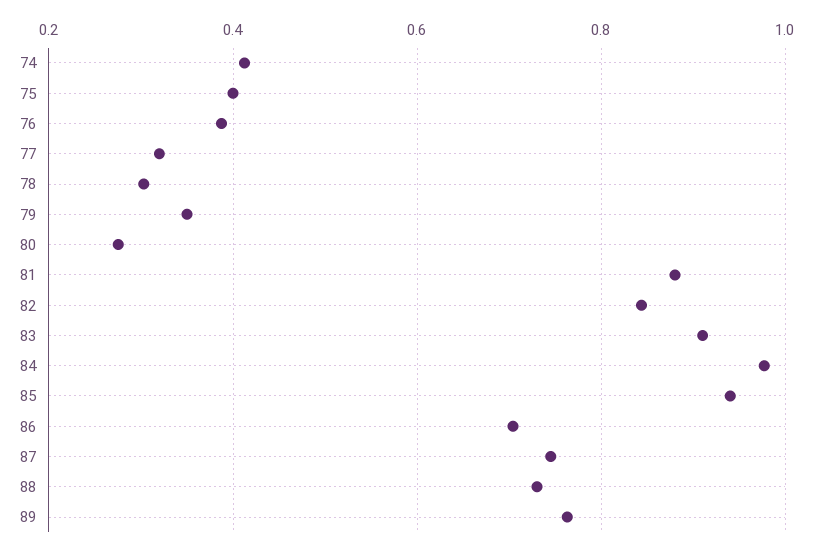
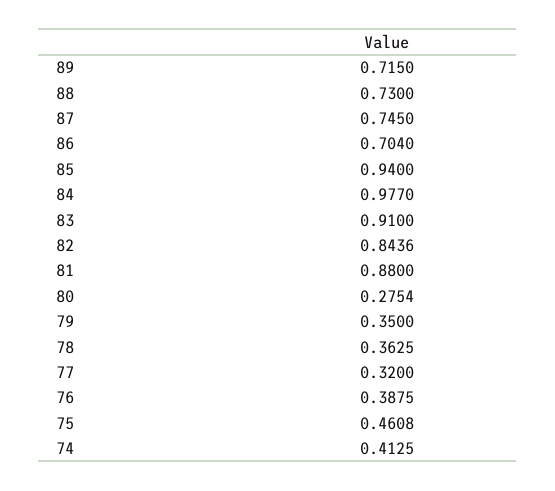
75: 0.4 -> 0.4608
78: 0.3 -> 0.3625
89: 0.76 -> 0.715

